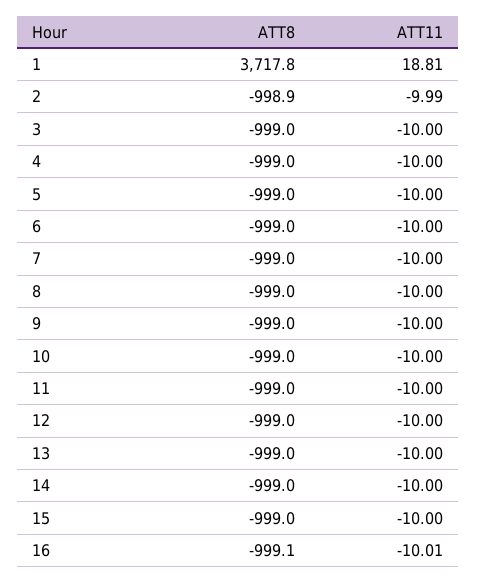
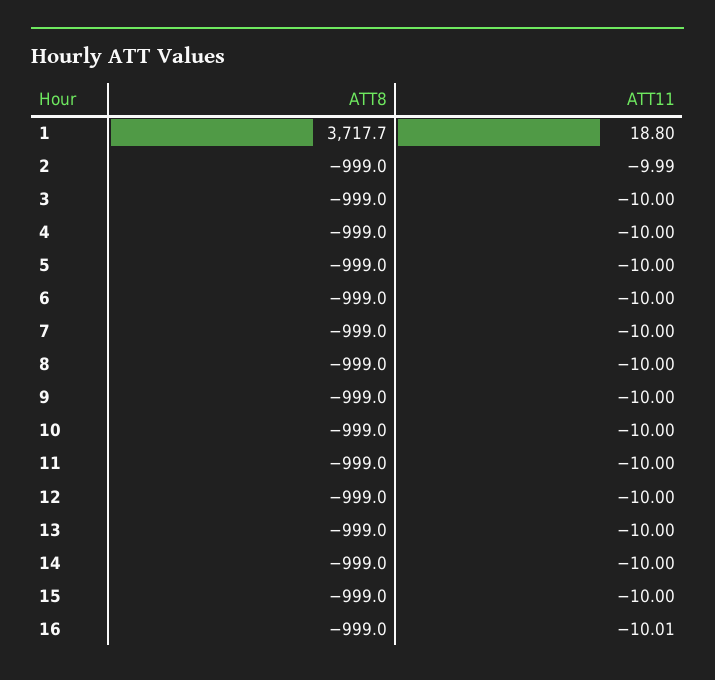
ATT8, 1: 3717.8 -> 3717.7
ATT11, 1: 18.81 -> 18.8
ATT8, 2: -998.9 -> -999
ATT8, 16: -999.1 -> -999

